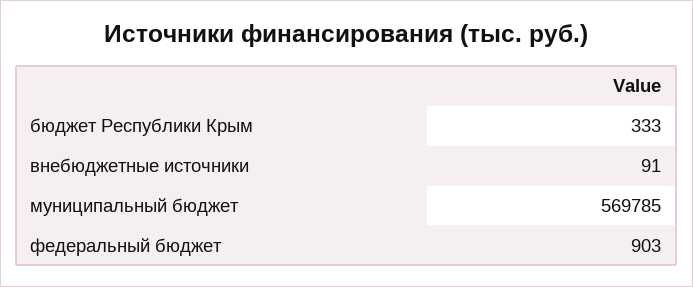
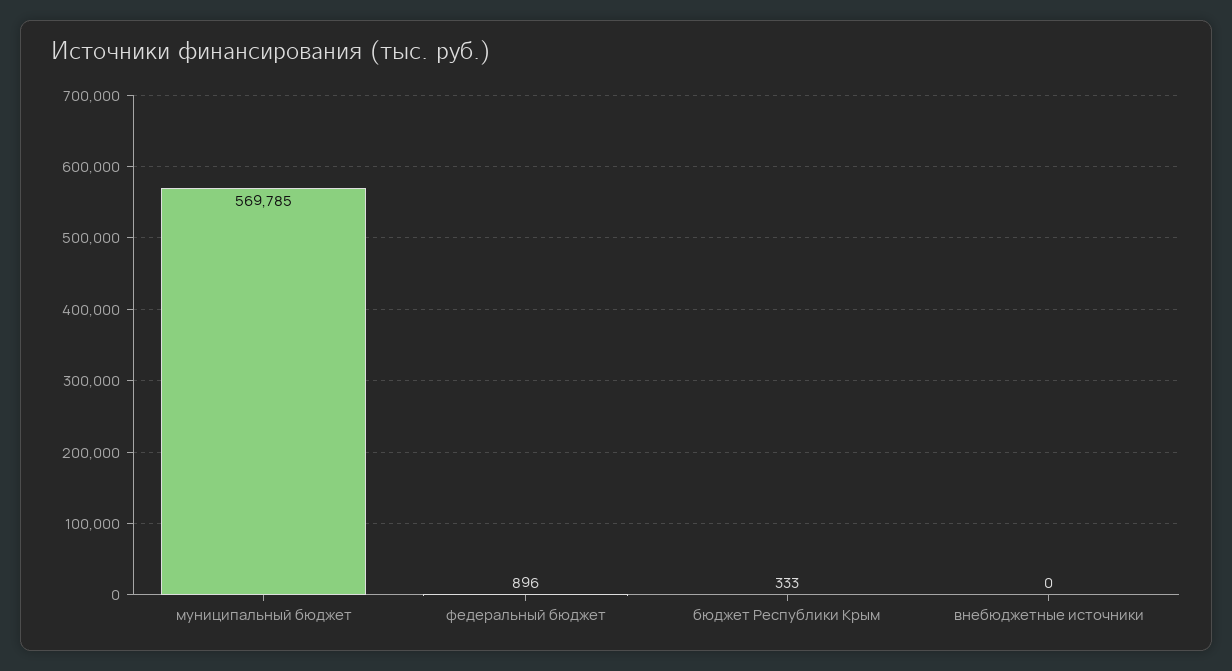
внебюджетные источники: 91 -> 0
федеральный бюджет: 903 -> 896

